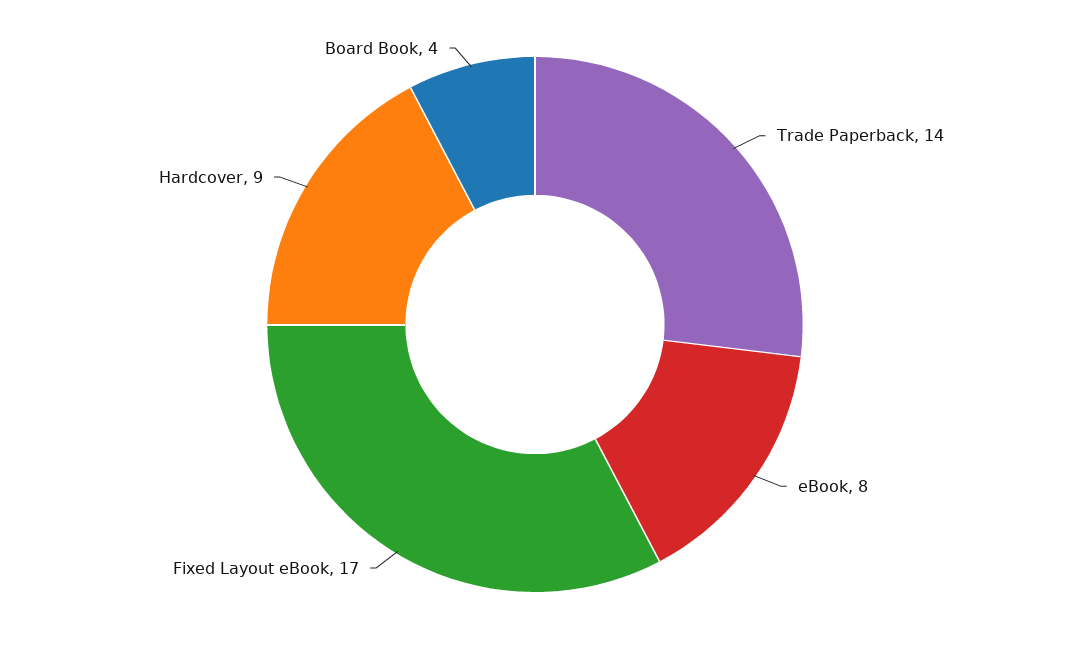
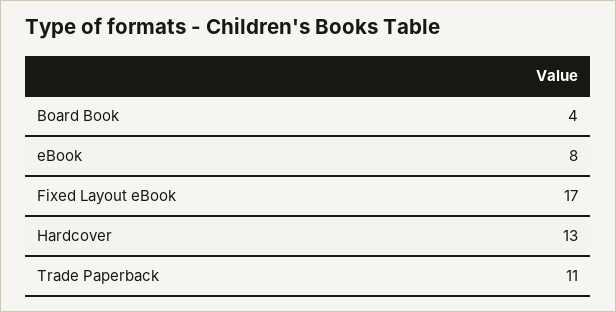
Trade Paperback: 14 -> 11
Hardcover: 9 -> 13

